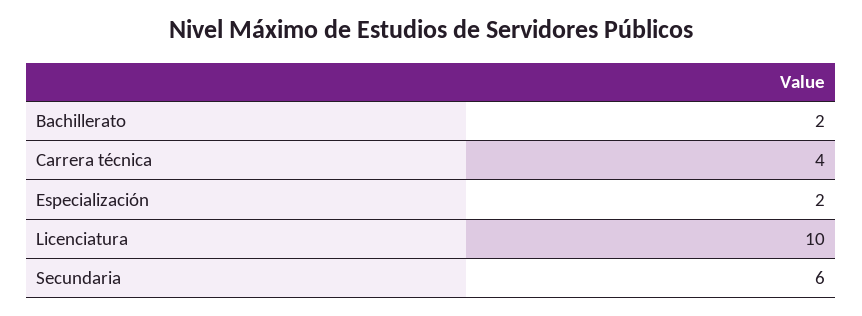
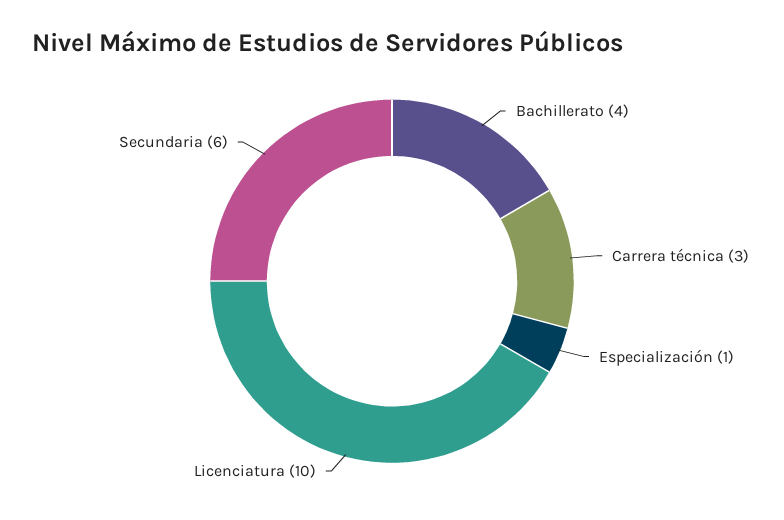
Bachillerato: 2 -> 4
Carrera técnica: 4 -> 3
Especialización: 2 -> 1

